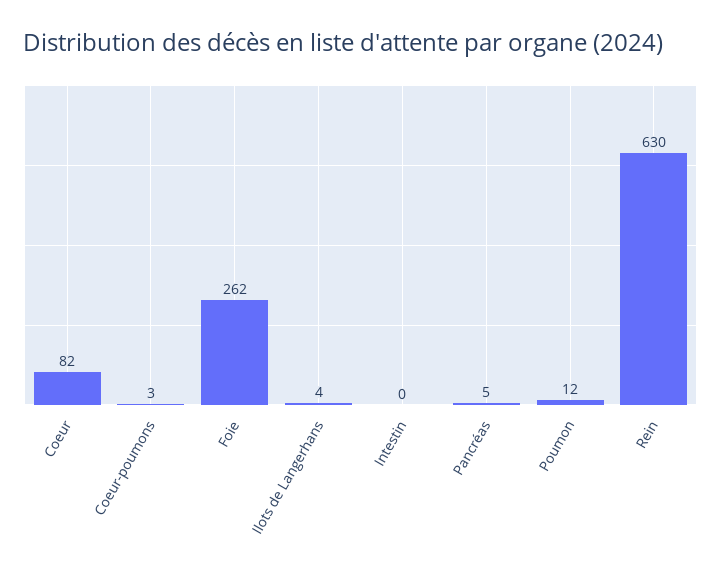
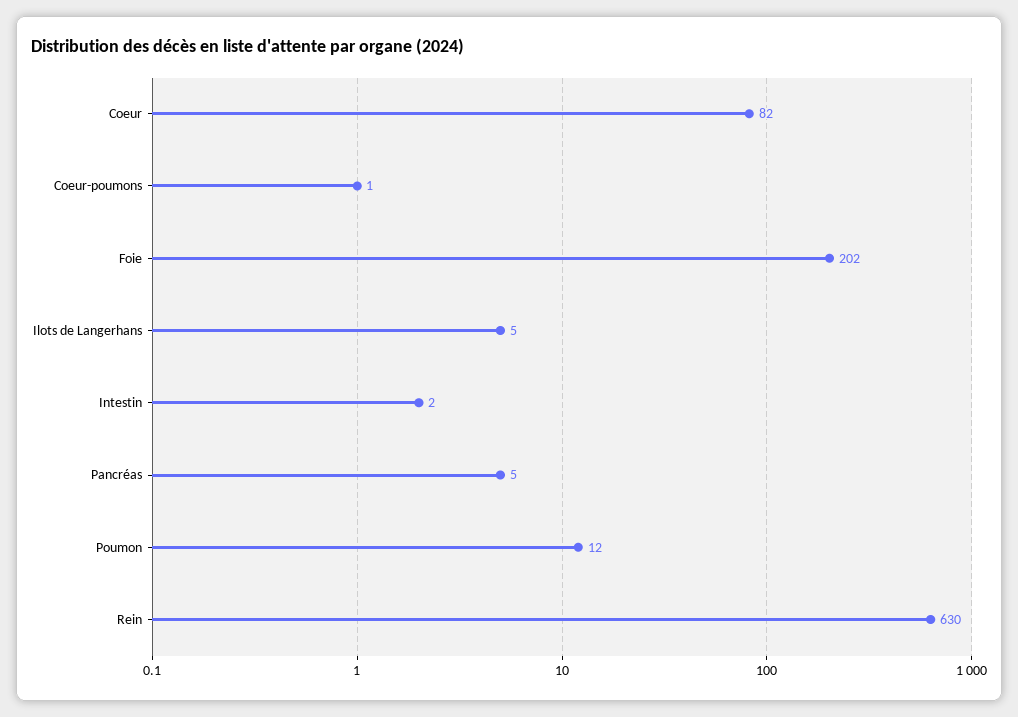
Coeur-poumons: 3 -> 1
Foie: 262 -> 202
Ilots de Langerhans: 4 -> 5
Intestin: 0 -> 2

